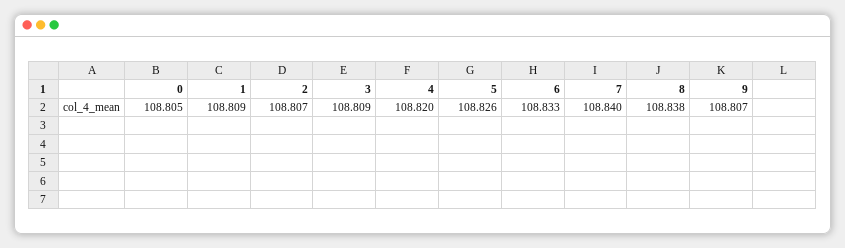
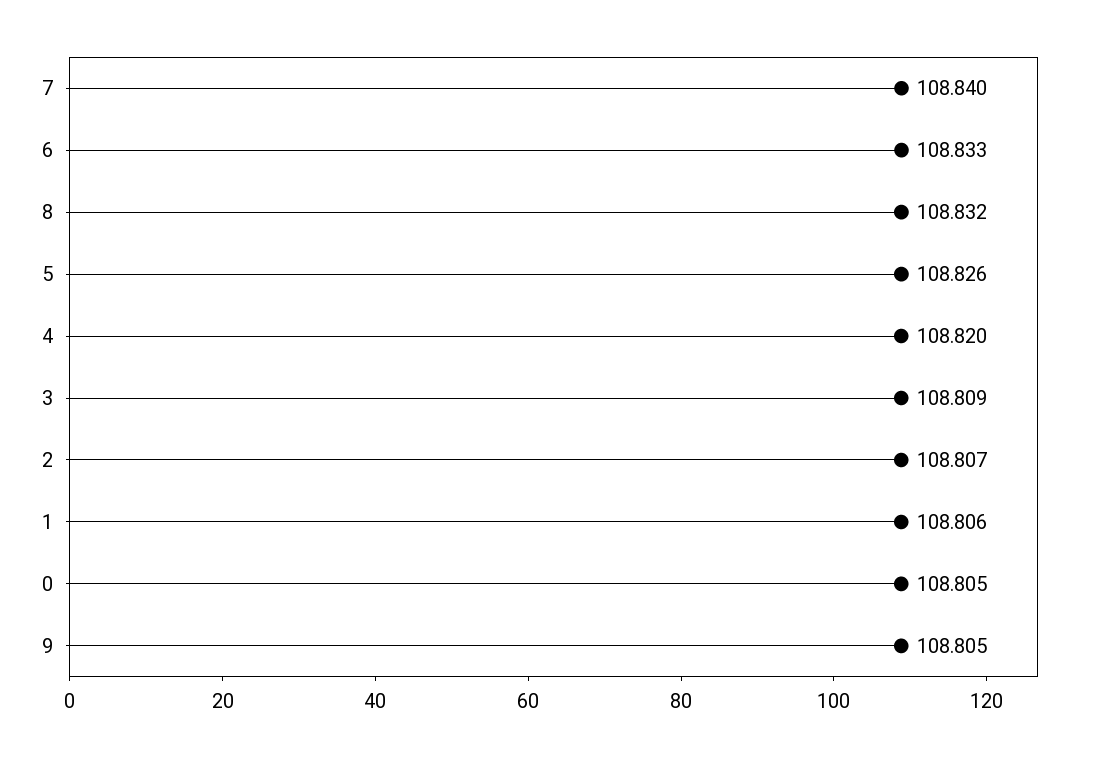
1: 108.809 -> 108.806
8: 108.838 -> 108.832
9: 108.807 -> 108.805

